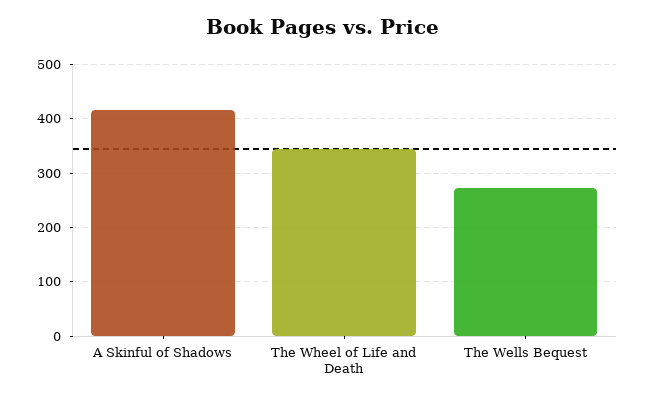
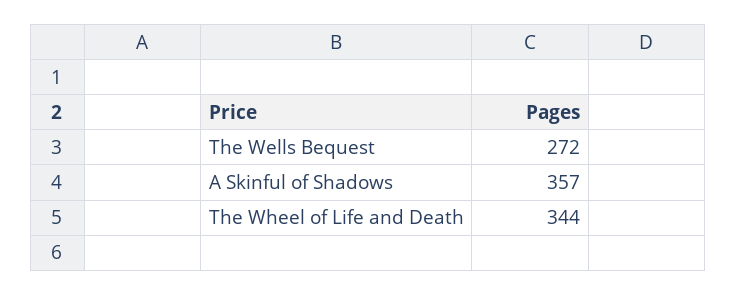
A Skinful of Shadows: 420 -> 357

